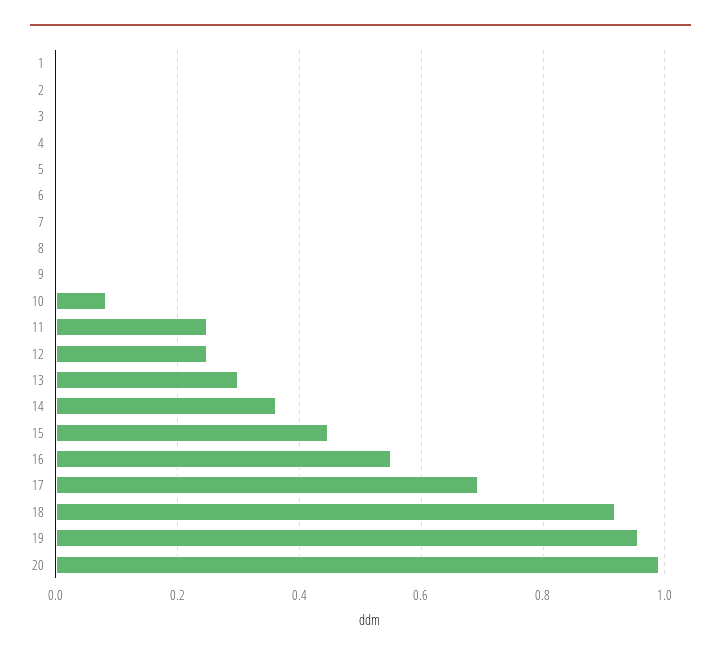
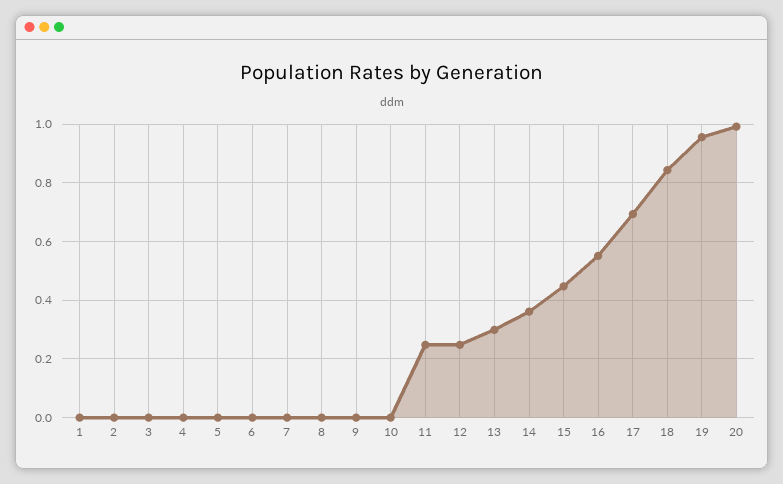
10: 0.08 -> 0
18: 0.92 -> 0.85

